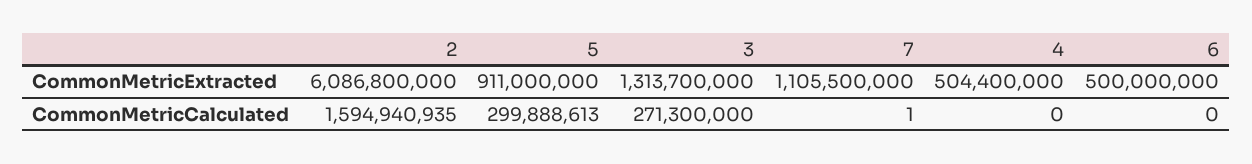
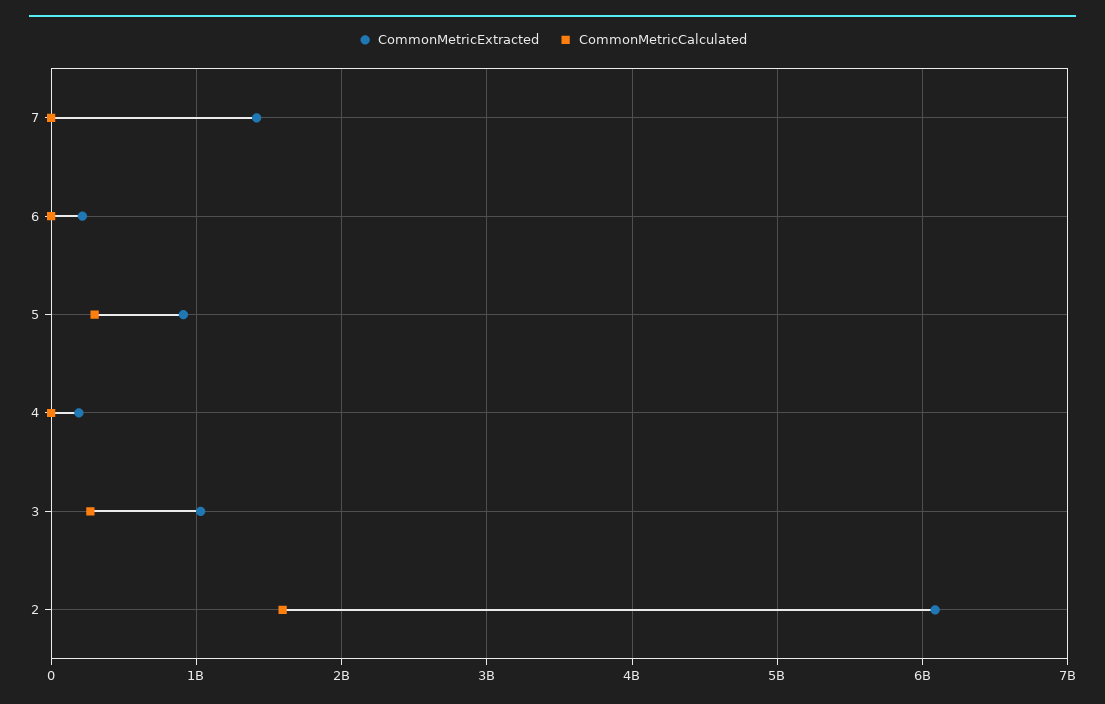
CommonMetricExtracted, 3: 1313700000 -> 1000000000
CommonMetricExtracted, 7: 1105500000 -> 1400000000
CommonMetricExtracted, 4: 504400000 -> 200000000
CommonMetricExtracted, 6: 500000000 -> 200000000

